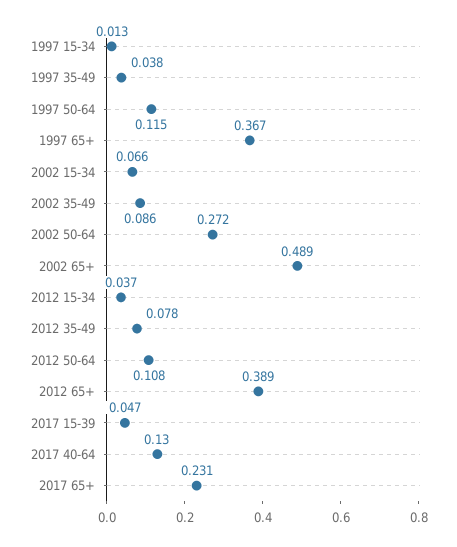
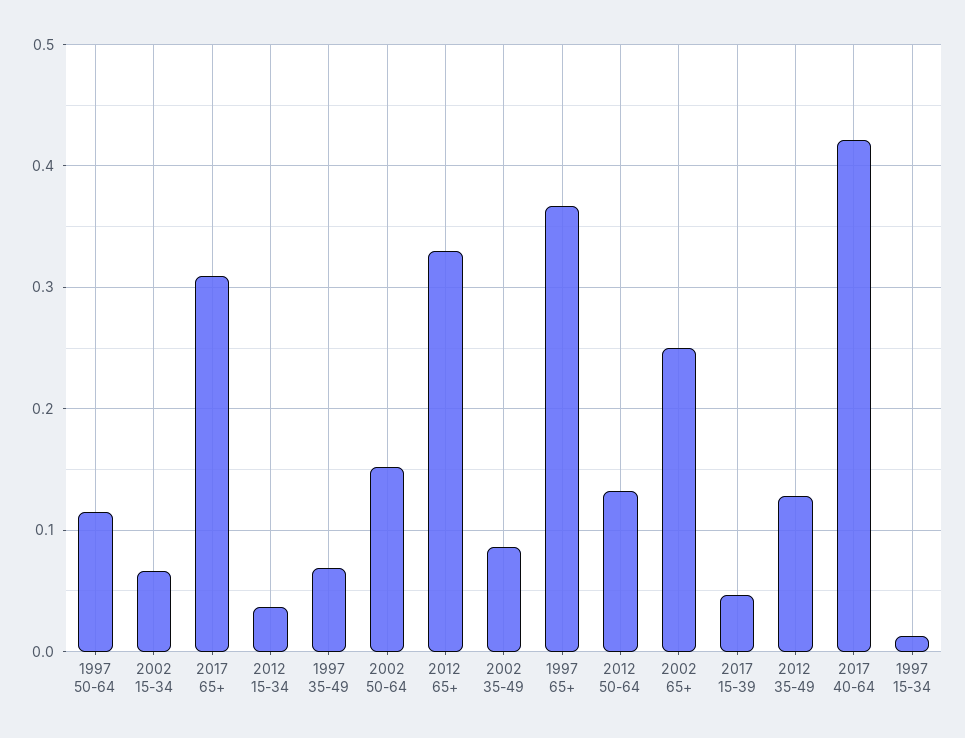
1997 35-49: 0.038 -> 0.07
2002 50-64: 0.272 -> 0.15
2002 65+: 0.489 -> 0.25
2012 35-49: 0.078 -> 0.13
2012 50-64: 0.108 -> 0.13
2012 65+: 0.389 -> 0.33
2017 40-64: 0.13 -> 0.42
2017 65+: 0.231 -> 0.31

